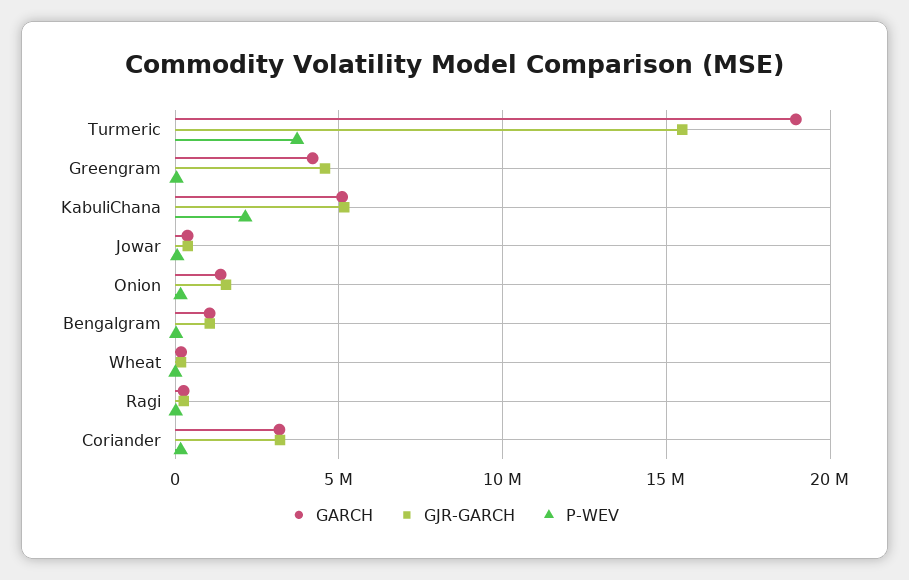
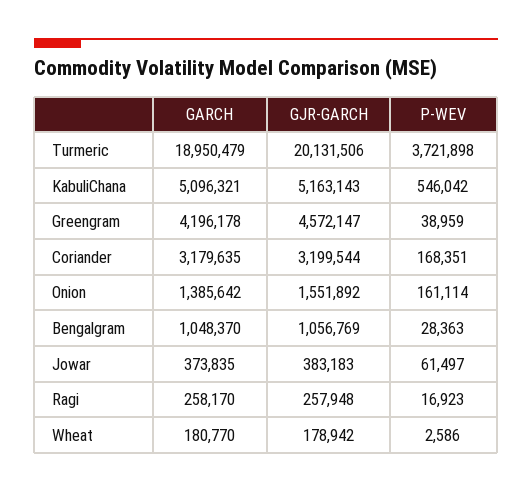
GJR-GARCH, Turmeric: 15500000 -> 20131506
P-WEV, KabuliChana: 2000000 -> 546042

